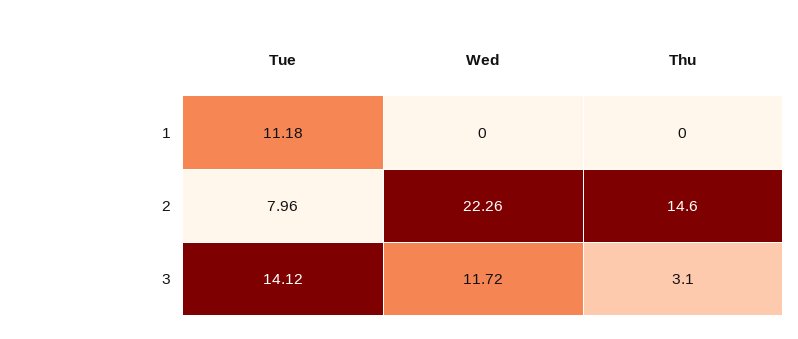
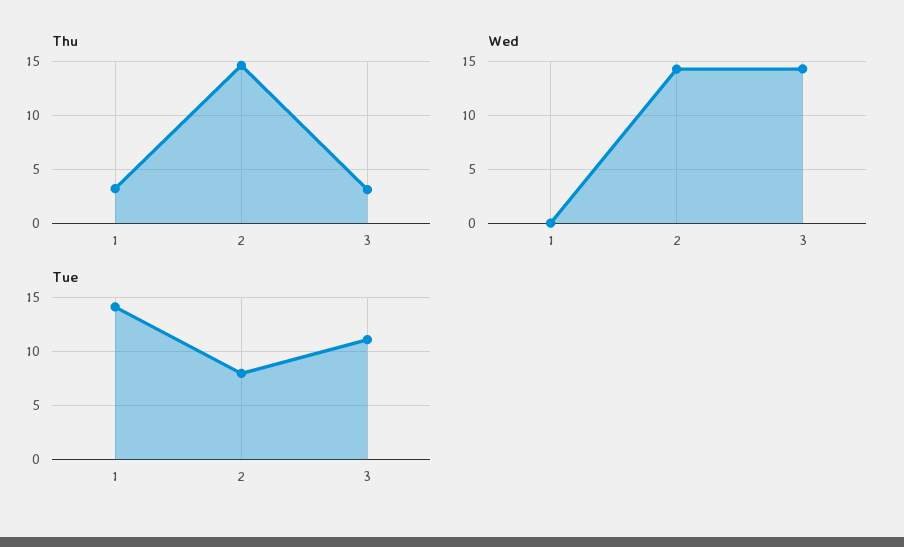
Tue, 1: 11.18 -> 14
Thu, 1: 0 -> 3
Wed, 2: 22.26 -> 14
Tue, 3: 14.12 -> 11
Wed, 3: 11.72 -> 14

